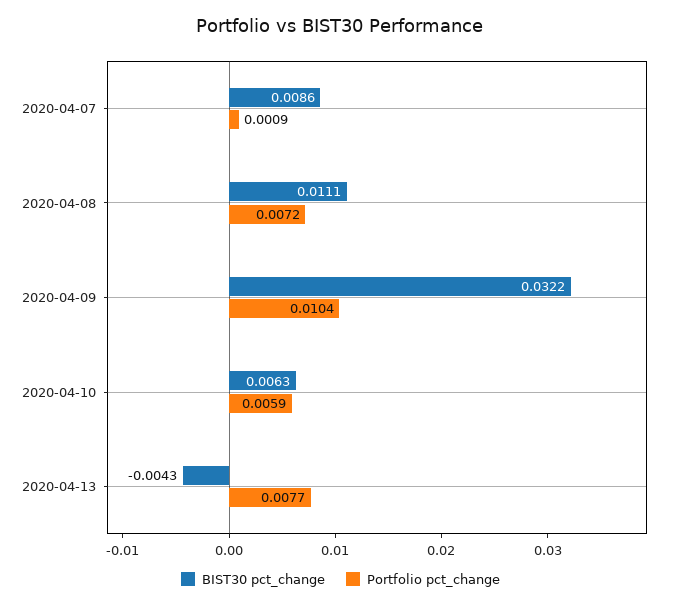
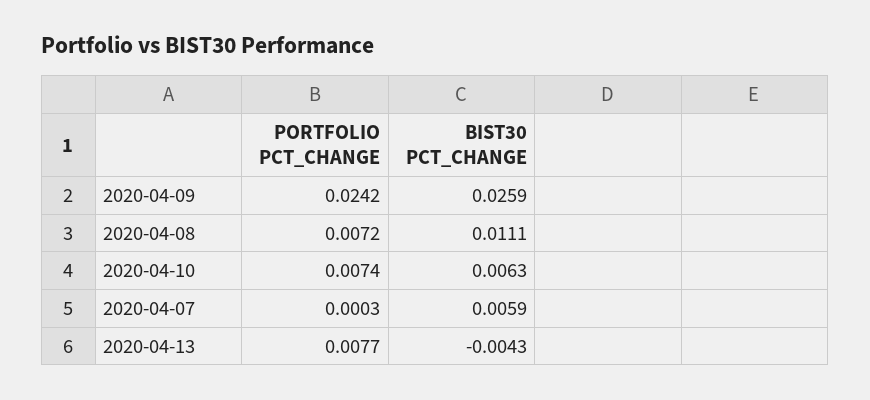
BIST30 pct_change, 2020-04-07: 0.0086 -> 0.0059
Portfolio pct_change, 2020-04-07: 0.0009 -> 0.0003
BIST30 pct_change, 2020-04-09: 0.0322 -> 0.0259
Portfolio pct_change, 2020-04-09: 0.0104 -> 0.0242
Portfolio pct_change, 2020-04-10: 0.0059 -> 0.0074

